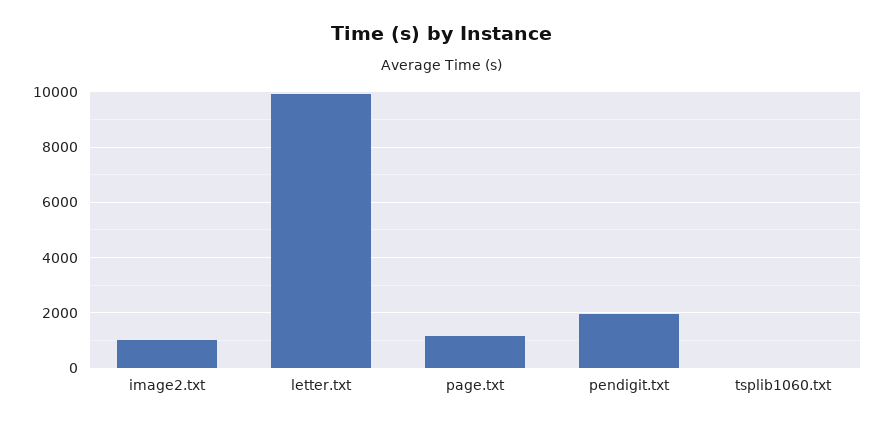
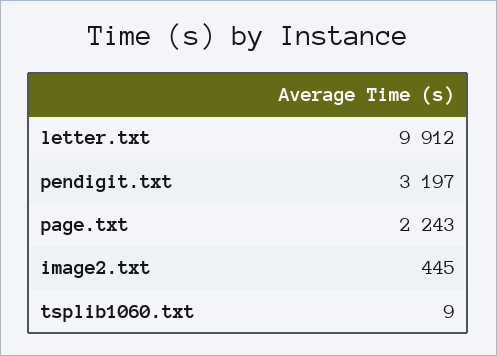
image2.txt: 1000 -> 445
page.txt: 1250 -> 2243
pendigit.txt: 2000 -> 3197

